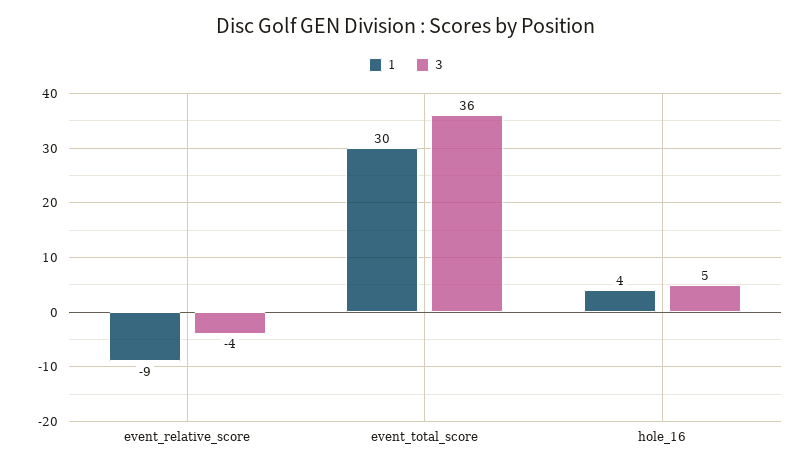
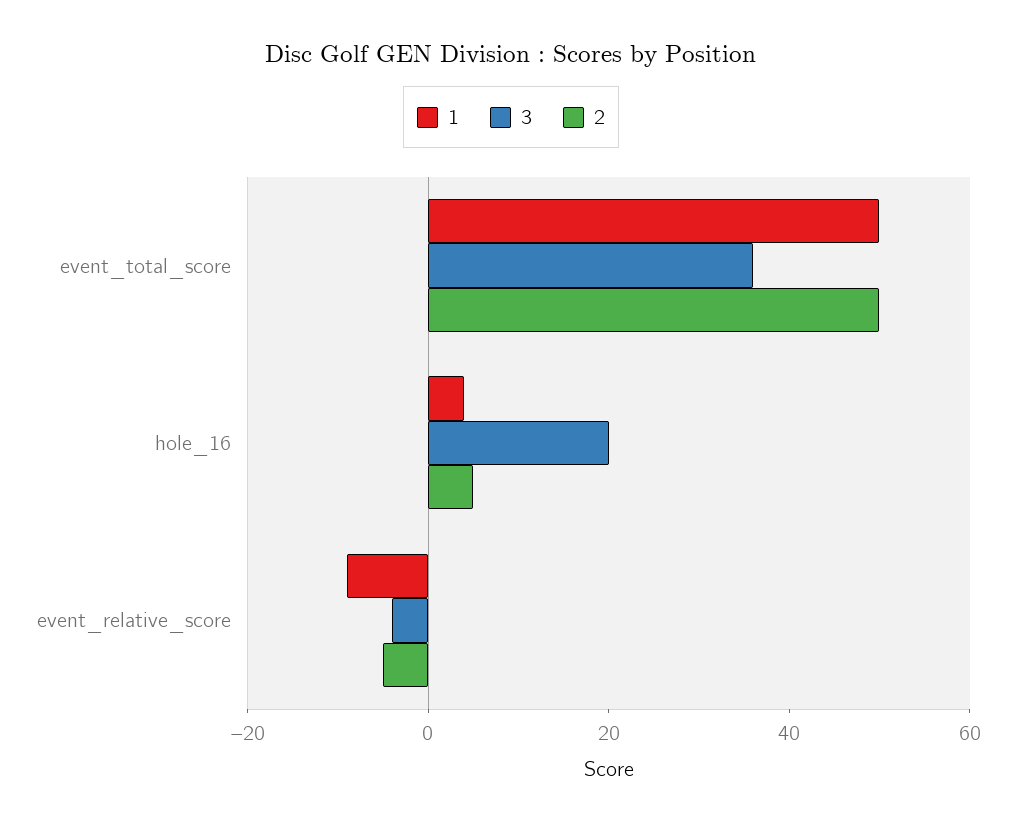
1, event_total_score: 30 -> 50
3, hole_16: 5 -> 20
2, event_total_score: none -> 50
2, hole_16: none -> 5
2, event_relative_score: none -> -5

